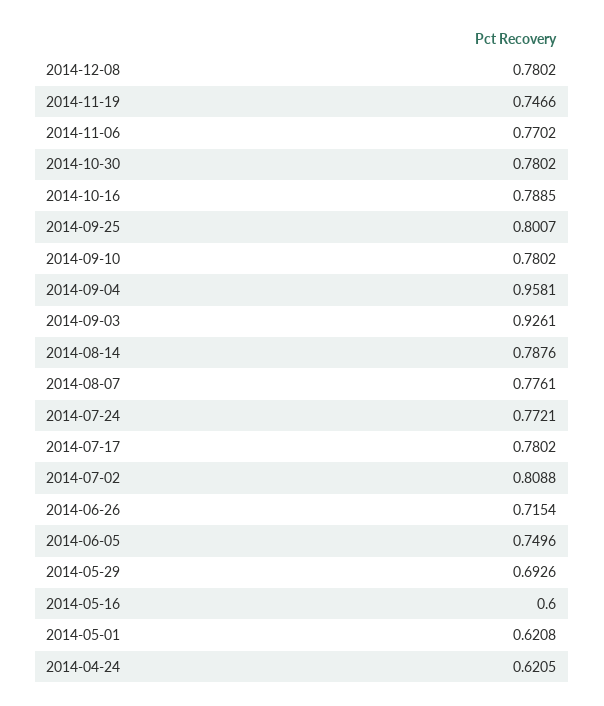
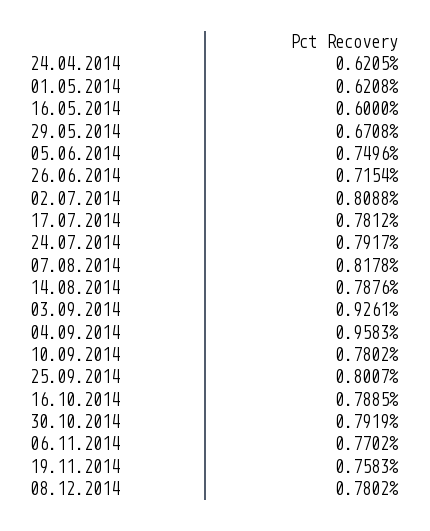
2014-11-19: 0.7466 -> 0.7583
2014-10-30: 0.7802 -> 0.7919
2014-09-04: 0.9581 -> 0.9583
2014-08-07: 0.7761 -> 0.8178
2014-07-24: 0.7721 -> 0.7917
2014-07-17: 0.7802 -> 0.7812
2014-05-29: 0.6926 -> 0.6708

